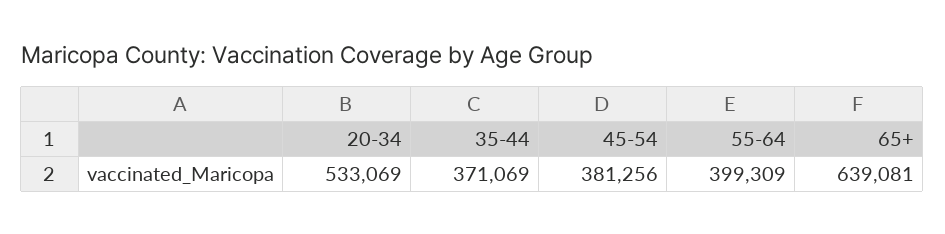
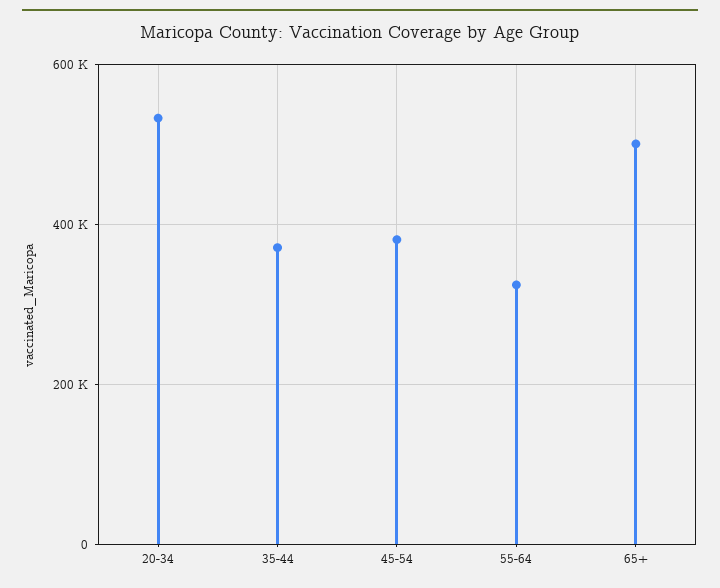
55-64: 399309 -> 320000
65+: 639081 -> 500000

